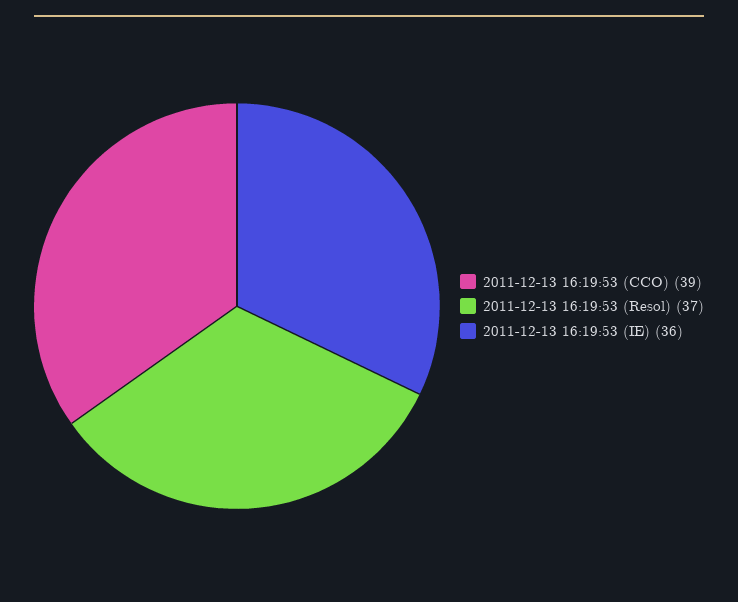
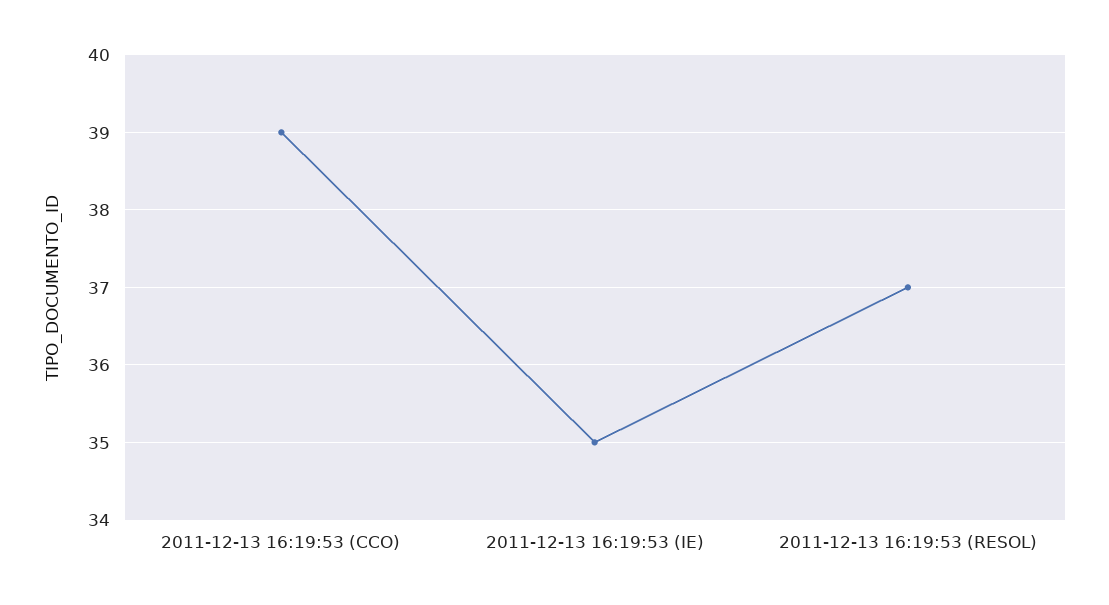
2011-12-13 16:19:53 (IE): 36 -> 35

